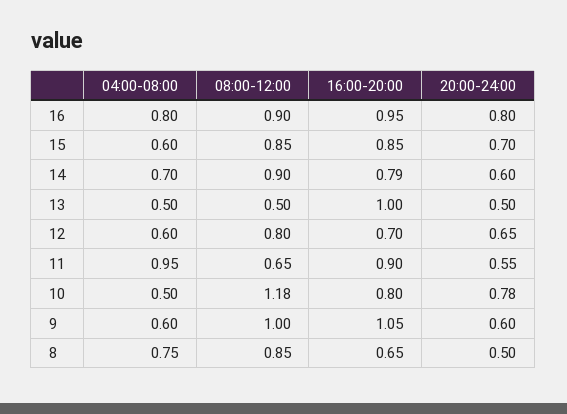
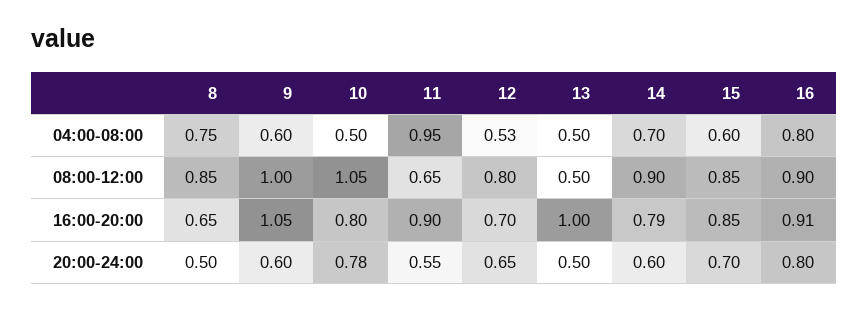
16:00-20:00, 16: 0.95 -> 0.91
04:00-08:00, 12: 0.6 -> 0.53
08:00-12:00, 10: 1.18 -> 1.05

